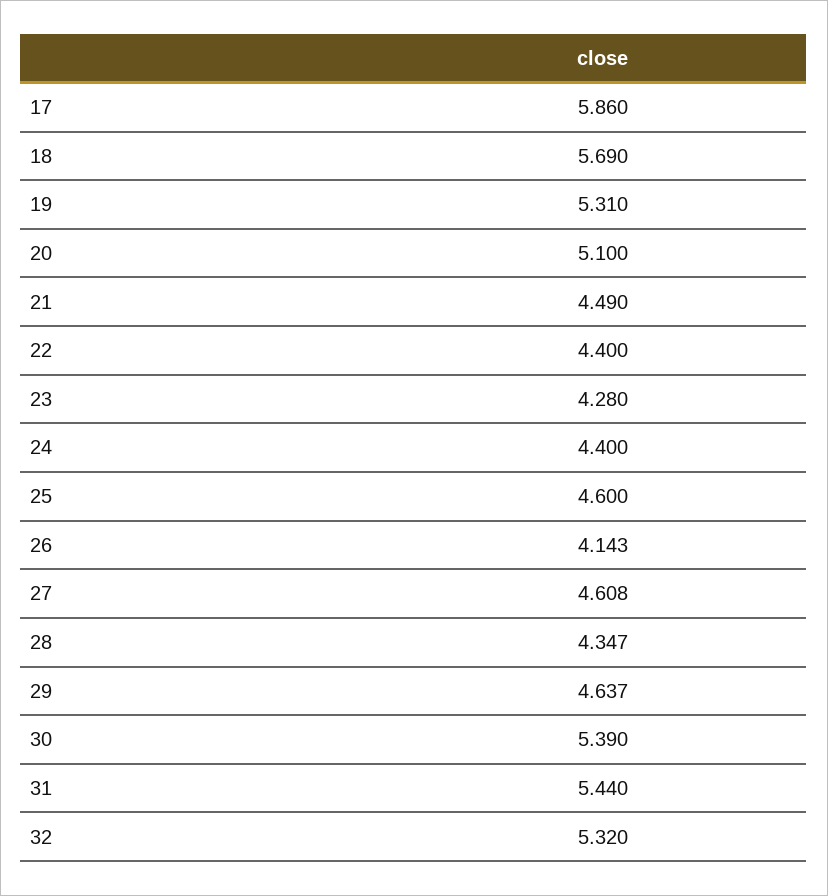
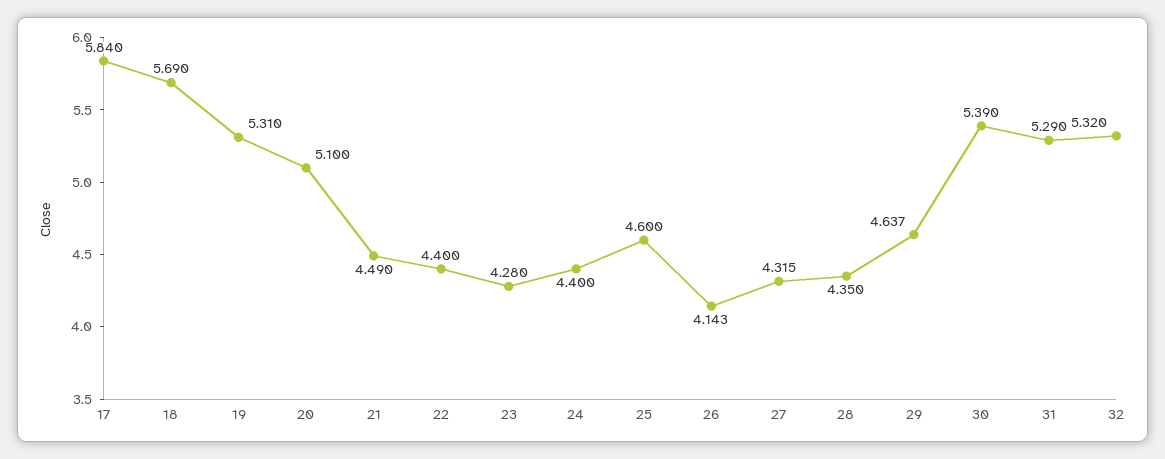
17: 5.86 -> 5.84
27: 4.608 -> 4.315
28: 4.347 -> 4.35
31: 5.44 -> 5.29

